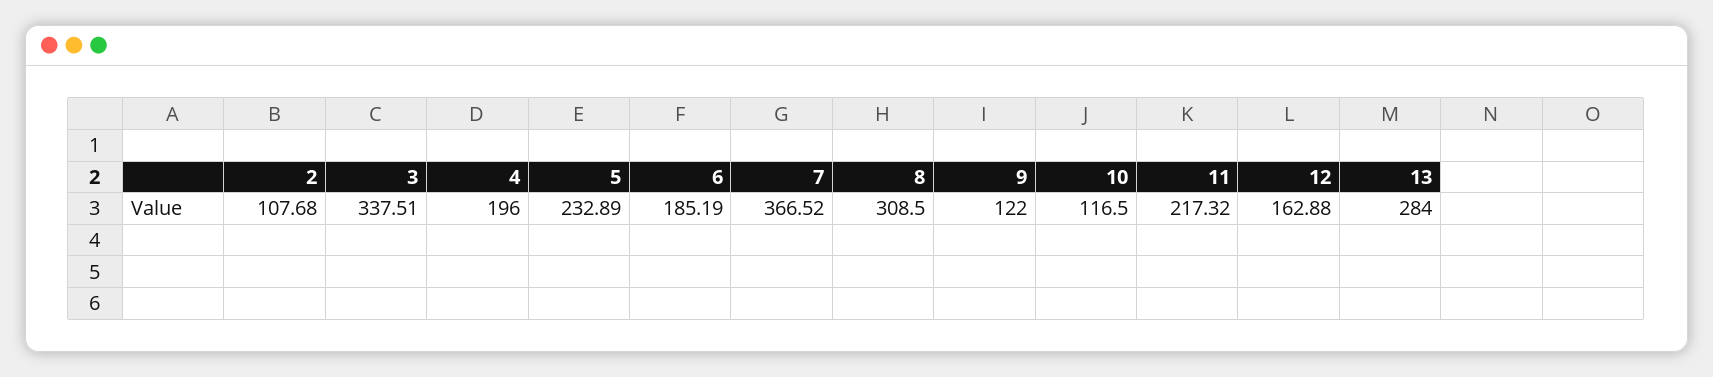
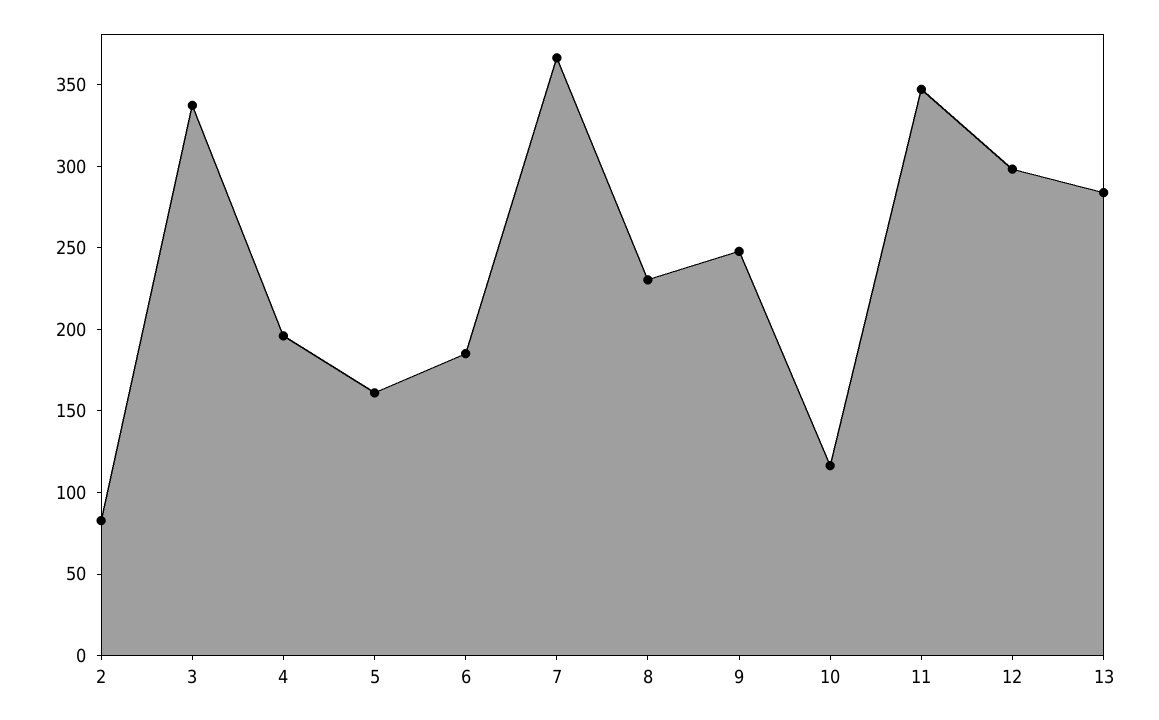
2: 107.68 -> 80
5: 232.89 -> 160
8: 308.5 -> 230
9: 122 -> 250
11: 217.32 -> 350
12: 162.88 -> 300

